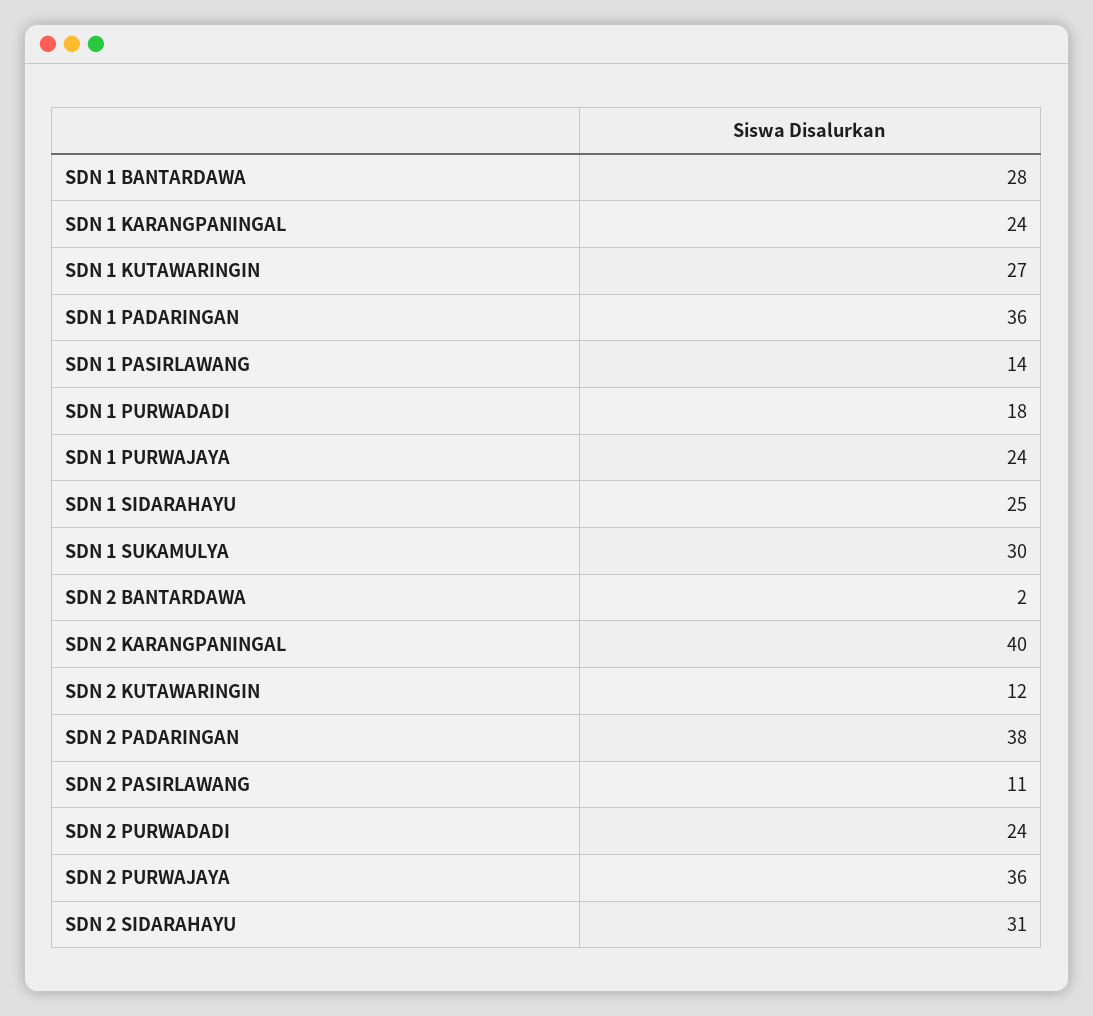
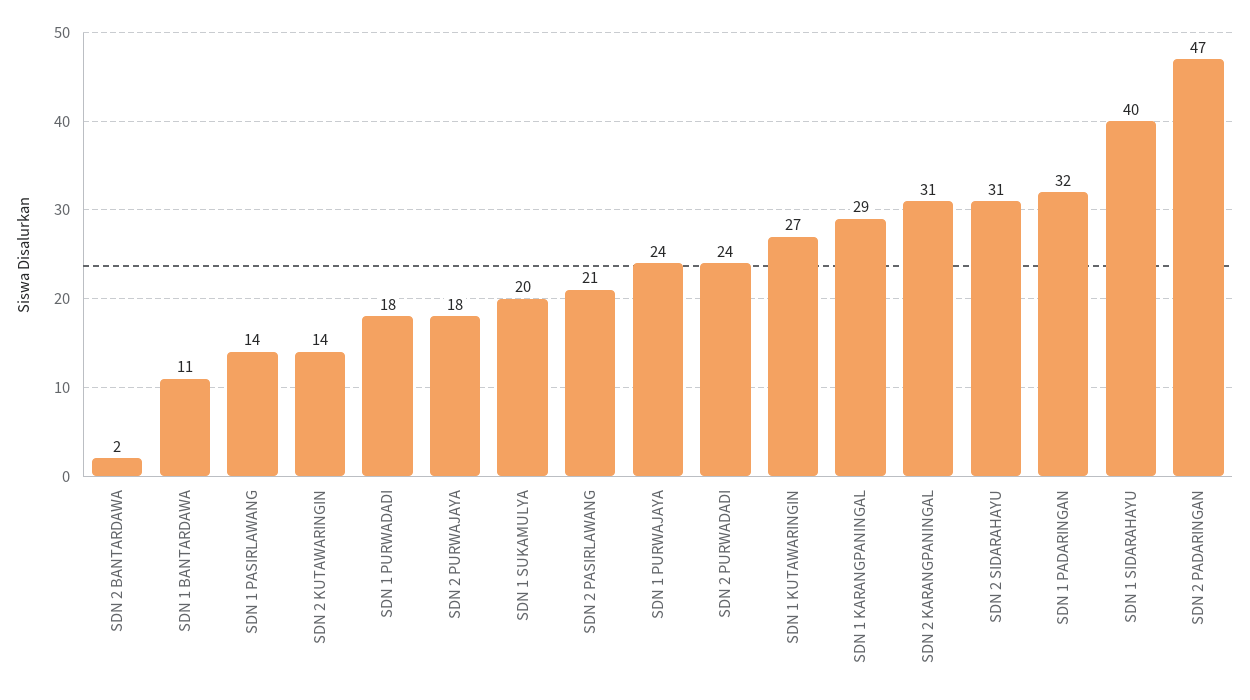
SDN 1 BANTARDAWA: 28 -> 11
SDN 1 KARANGPANINGAL: 24 -> 29
SDN 1 PADARINGAN: 36 -> 32
SDN 1 SIDARAHAYU: 25 -> 40
SDN 1 SUKAMULYA: 30 -> 20
SDN 2 KARANGPANINGAL: 40 -> 31
SDN 2 KUTAWARINGIN: 12 -> 14
SDN 2 PADARINGAN: 38 -> 47
SDN 2 PASIRLAWANG: 11 -> 21
SDN 2 PURWAJAYA: 36 -> 18

